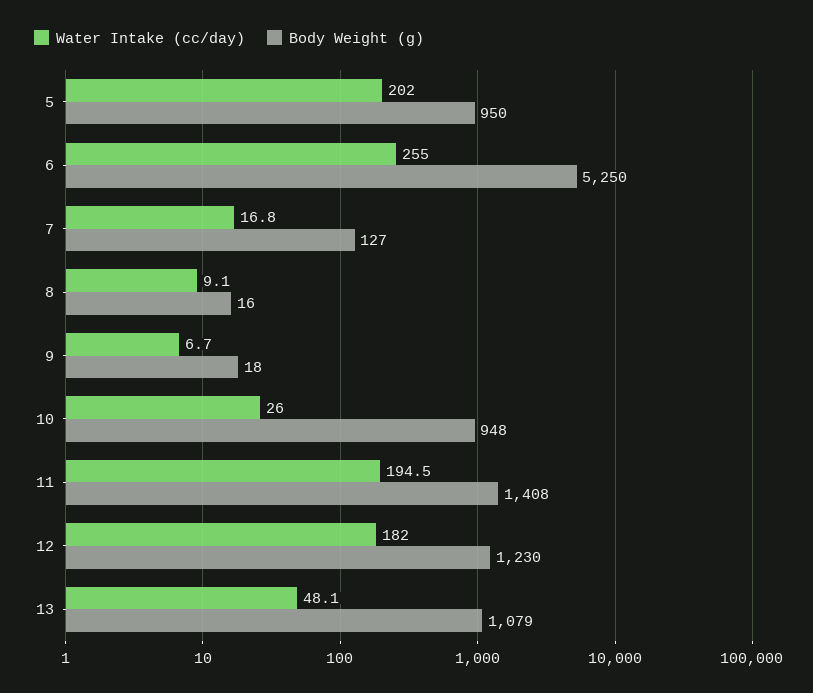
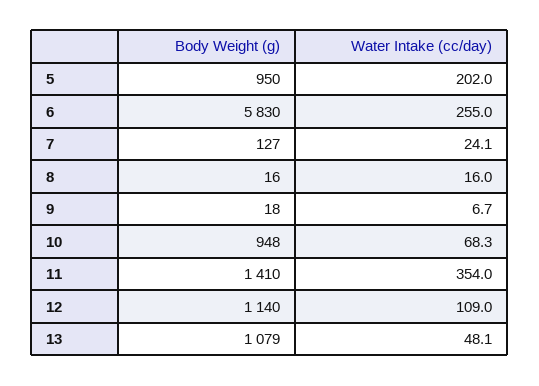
Body Weight (g), 6: 5250 -> 5830
Water Intake (cc/day), 7: 16.8 -> 24.1
Water Intake (cc/day), 8: 9.1 -> 16
Water Intake (cc/day), 10: 26 -> 68.3
Water Intake (cc/day), 11: 194.5 -> 354
Body Weight (g), 11: 1408 -> 1410
Water Intake (cc/day), 12: 182 -> 109
Body Weight (g), 12: 1230 -> 1140

